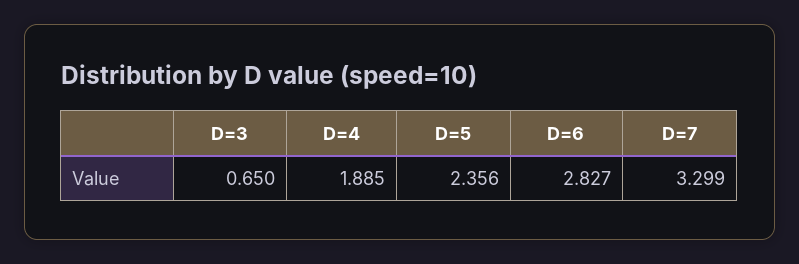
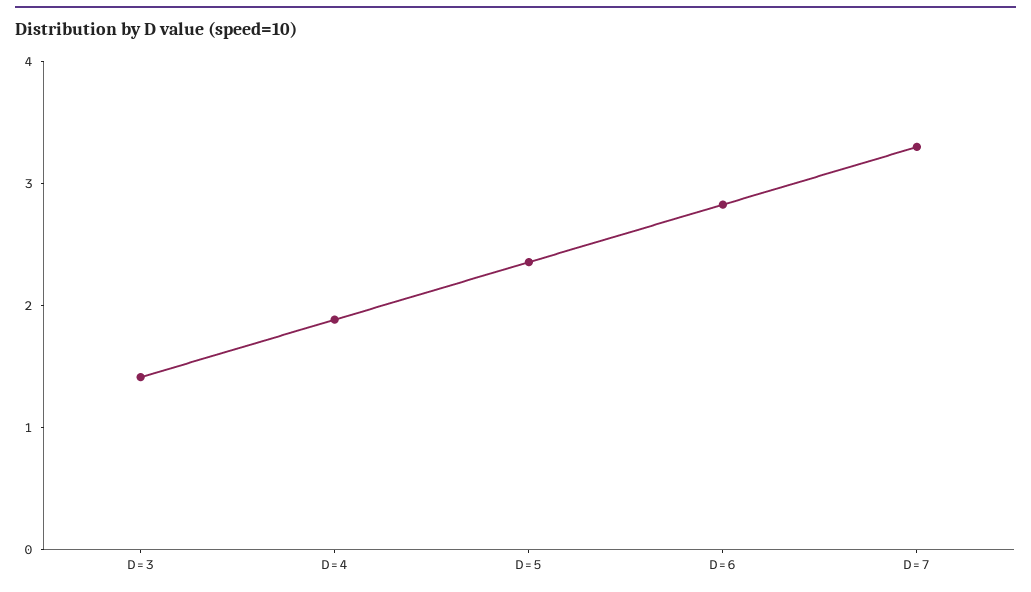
D=3: 0.65 -> 1.4

